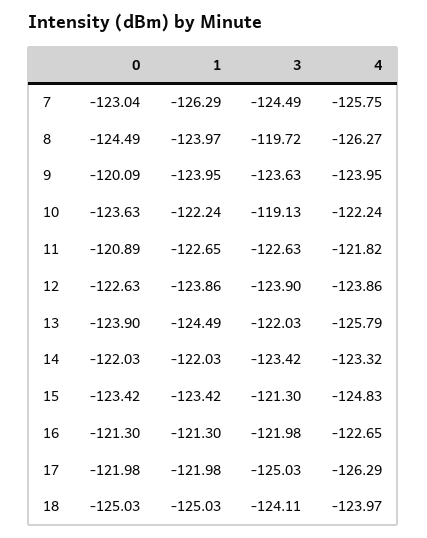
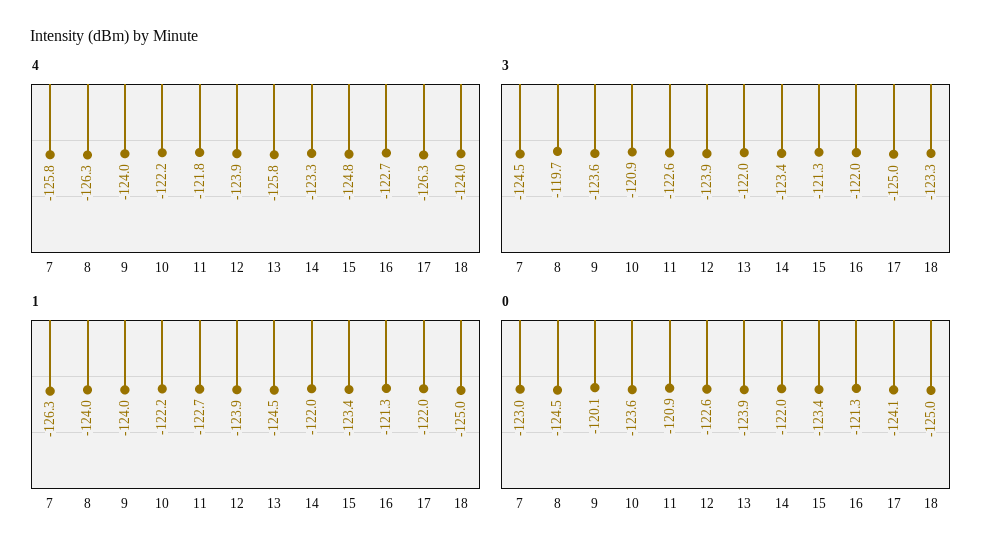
3, 10: -119.13 -> -120.9
0, 17: -121.98 -> -124.1
3, 18: -124.11 -> -123.3

